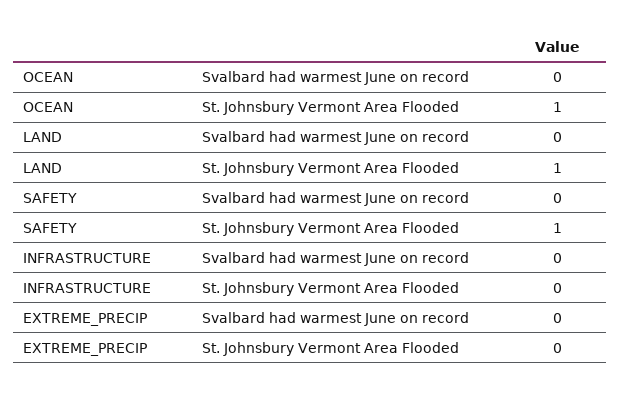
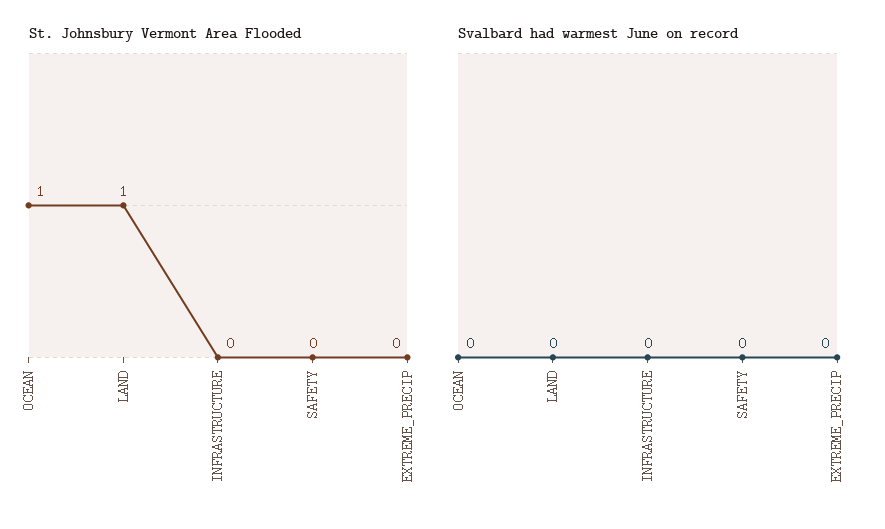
St. Johnsbury Vermont Area Flooded, SAFETY: 1 -> 0

